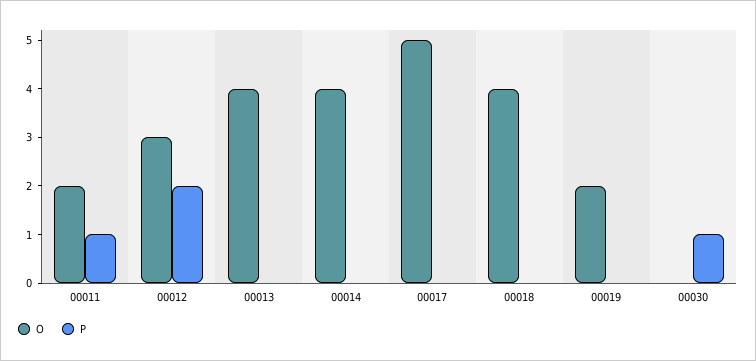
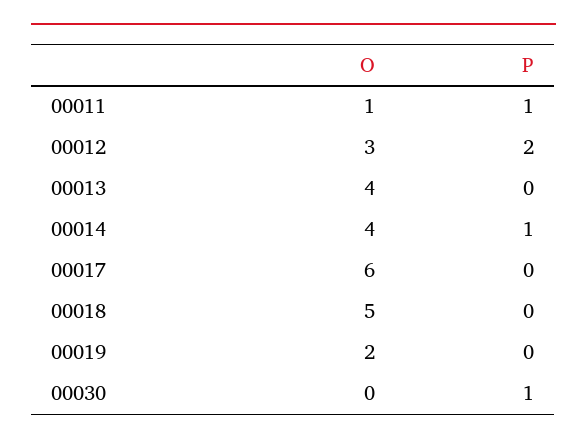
O, 00011: 2 -> 1
P, 00014: 0 -> 1
O, 00017: 5 -> 6
O, 00018: 4 -> 5

